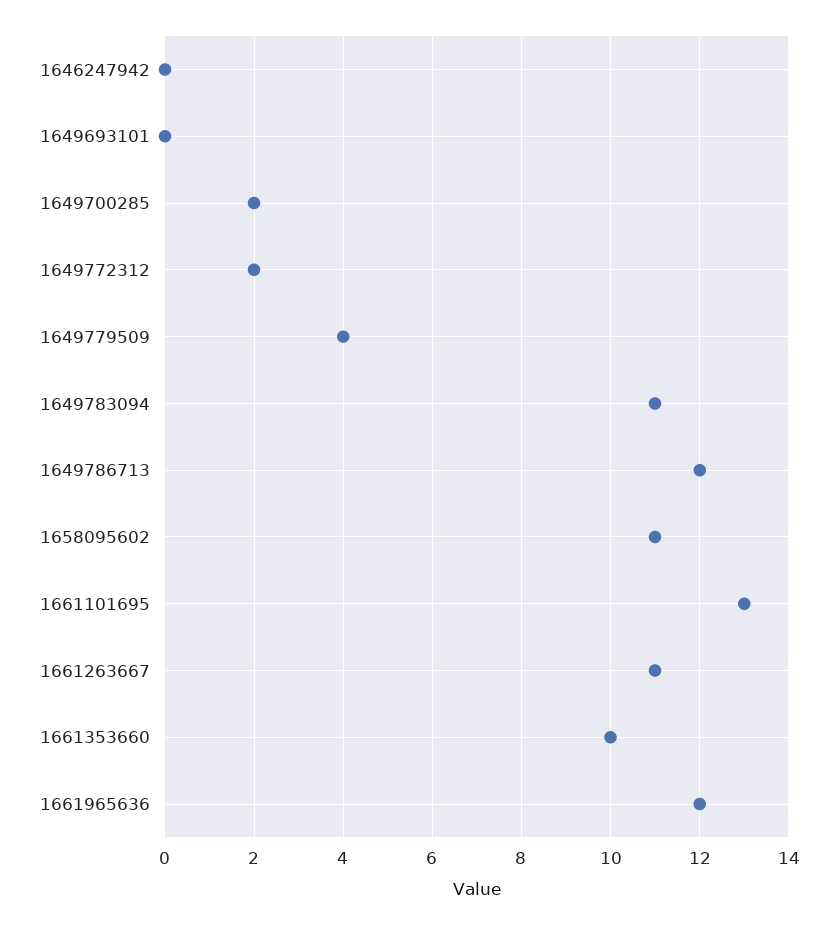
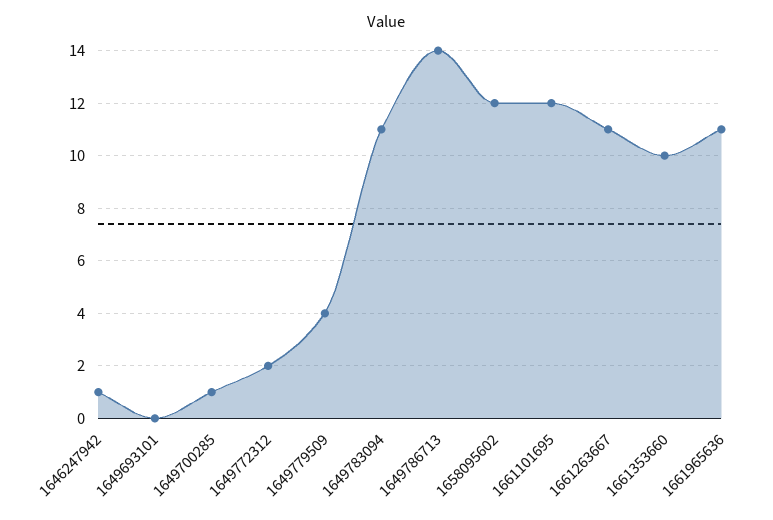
1646247942: 0 -> 1
1649700285: 2 -> 1
1649786713: 12 -> 14
1658095602: 11 -> 12
1661101695: 13 -> 12
1661965636: 12 -> 11

